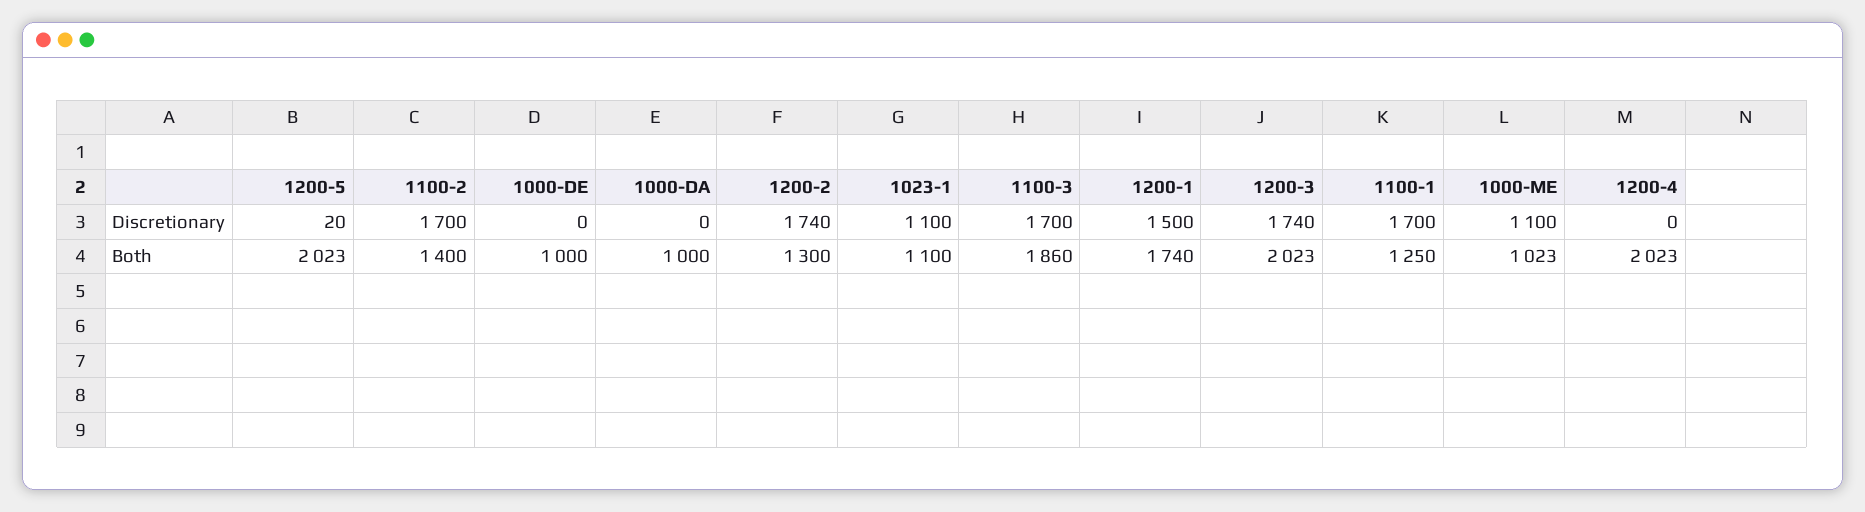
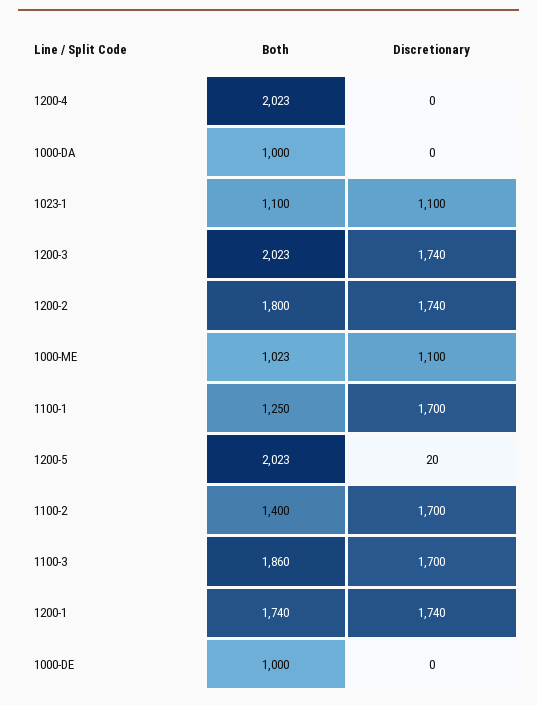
1200-1, Discretionary: 1500 -> 1740
1200-2, Both: 1300 -> 1800

